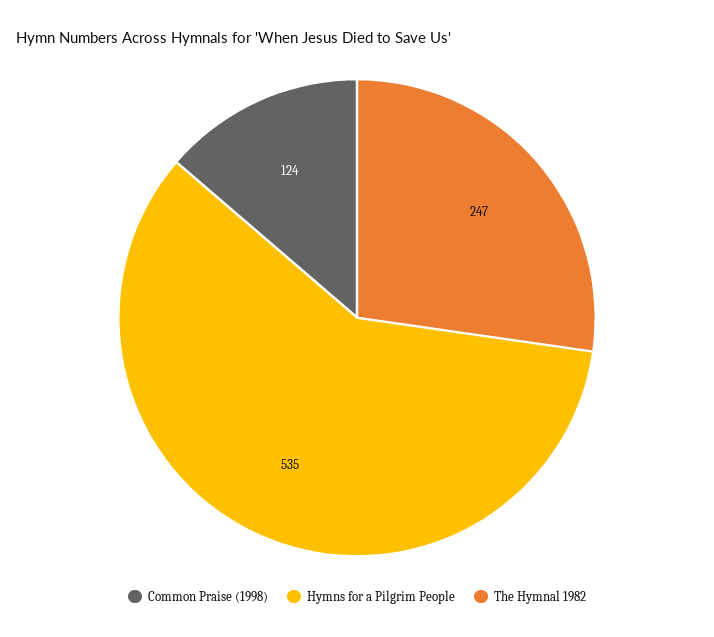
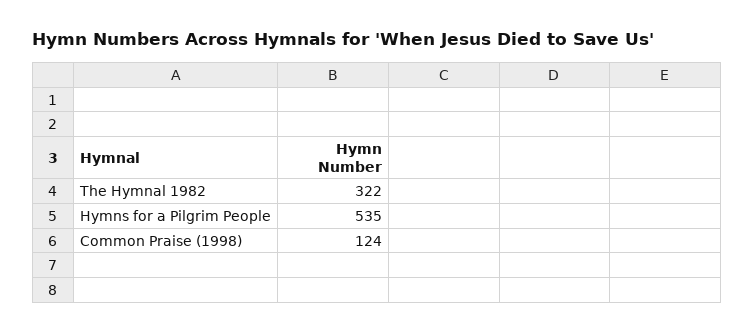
The Hymnal 1982: 247 -> 322

